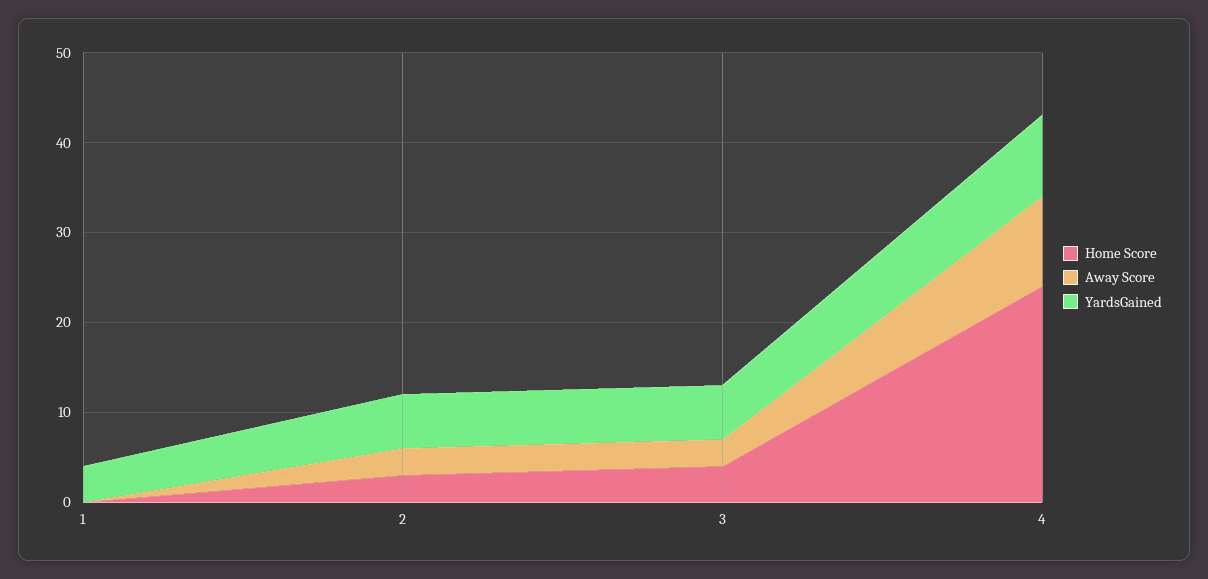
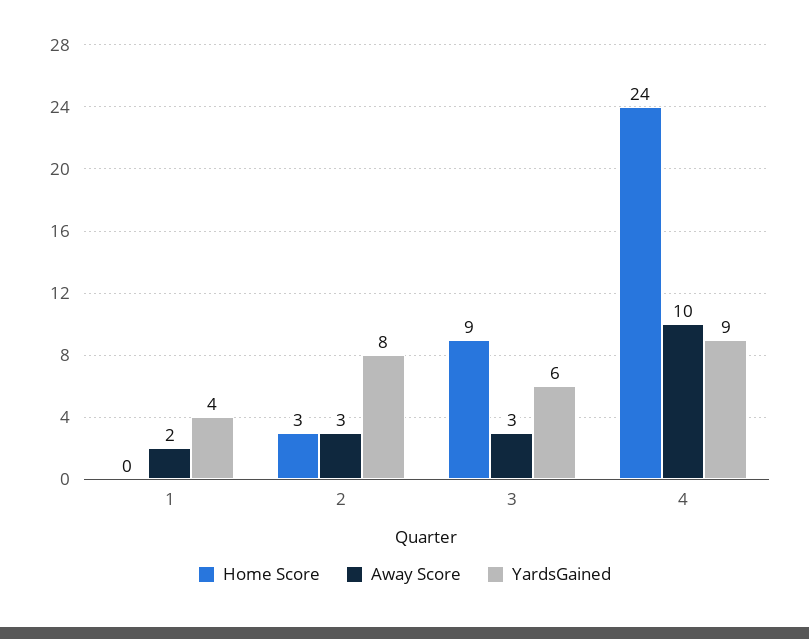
Away Score, 1: 0 -> 2
YardsGained, 2: 6 -> 8
Home Score, 3: 4 -> 9

